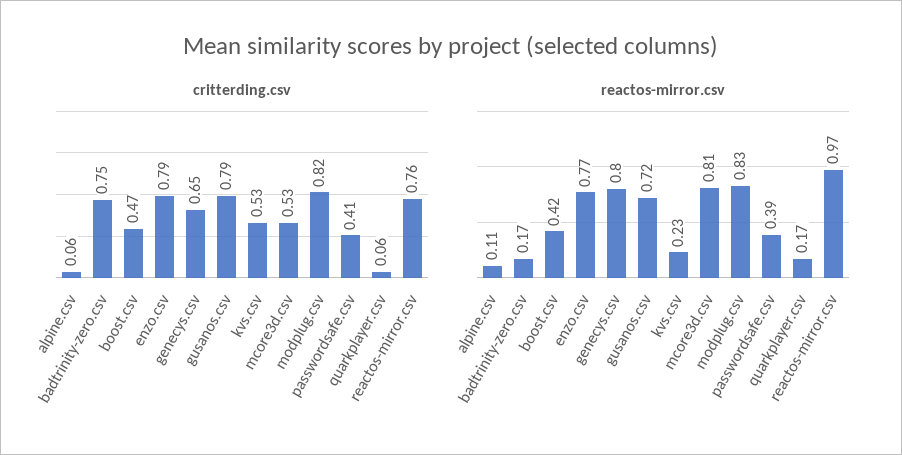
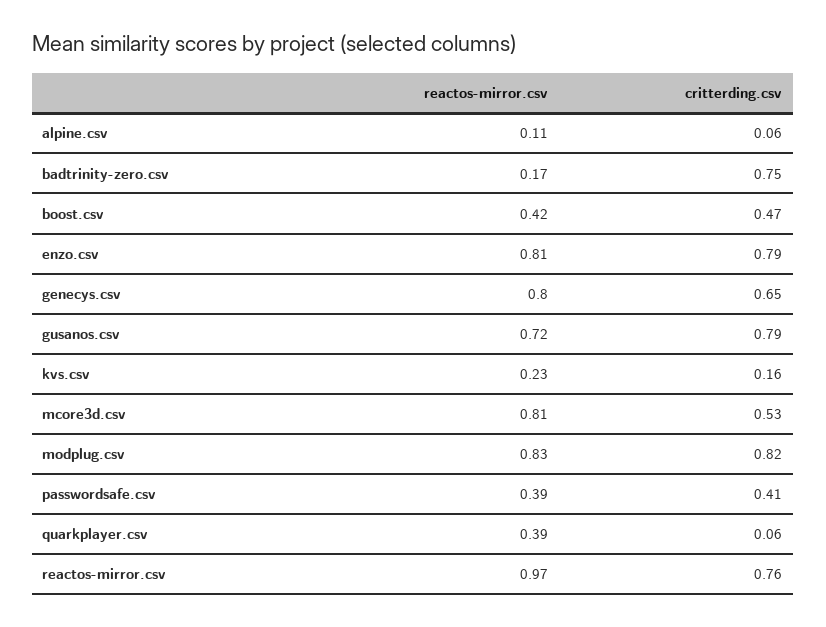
critterding.csv, kvs.csv: 0.53 -> 0.16
reactos-mirror.csv, enzo.csv: 0.77 -> 0.81
reactos-mirror.csv, quarkplayer.csv: 0.17 -> 0.39

